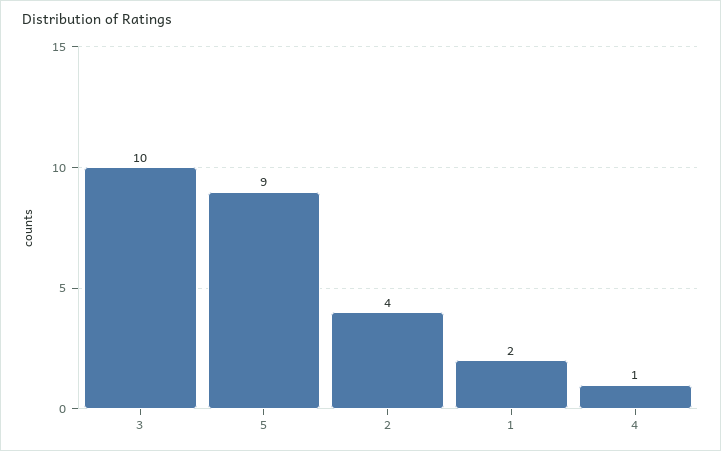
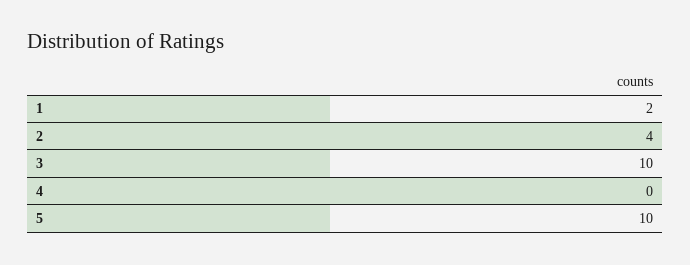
5: 9 -> 10
4: 1 -> 0

